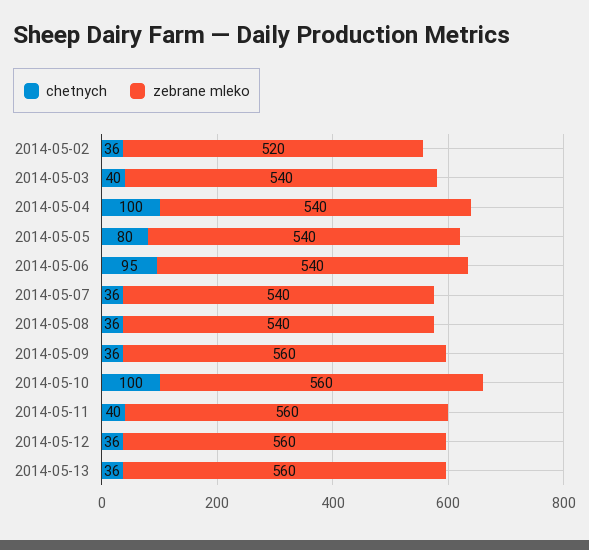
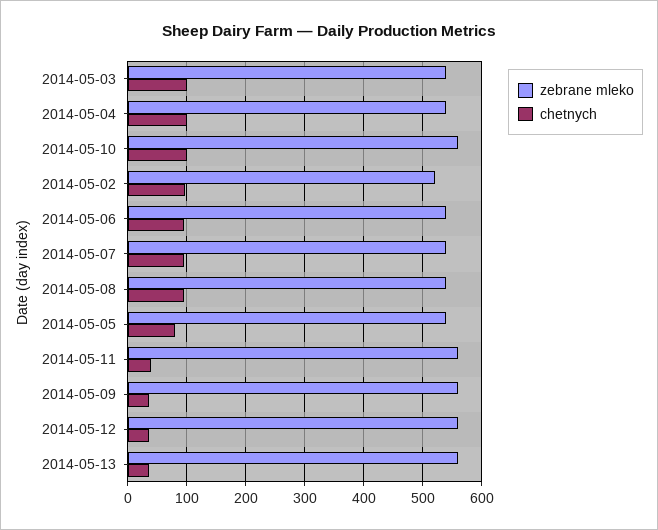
chetnych, 2014-05-02: 36 -> 100
chetnych, 2014-05-03: 40 -> 100
chetnych, 2014-05-07: 36 -> 100
chetnych, 2014-05-08: 36 -> 100

